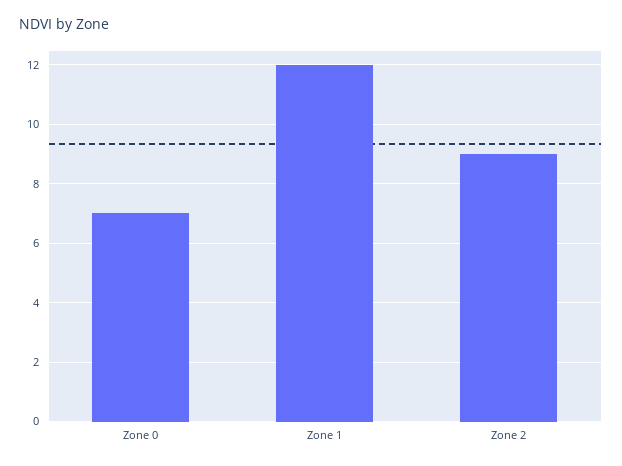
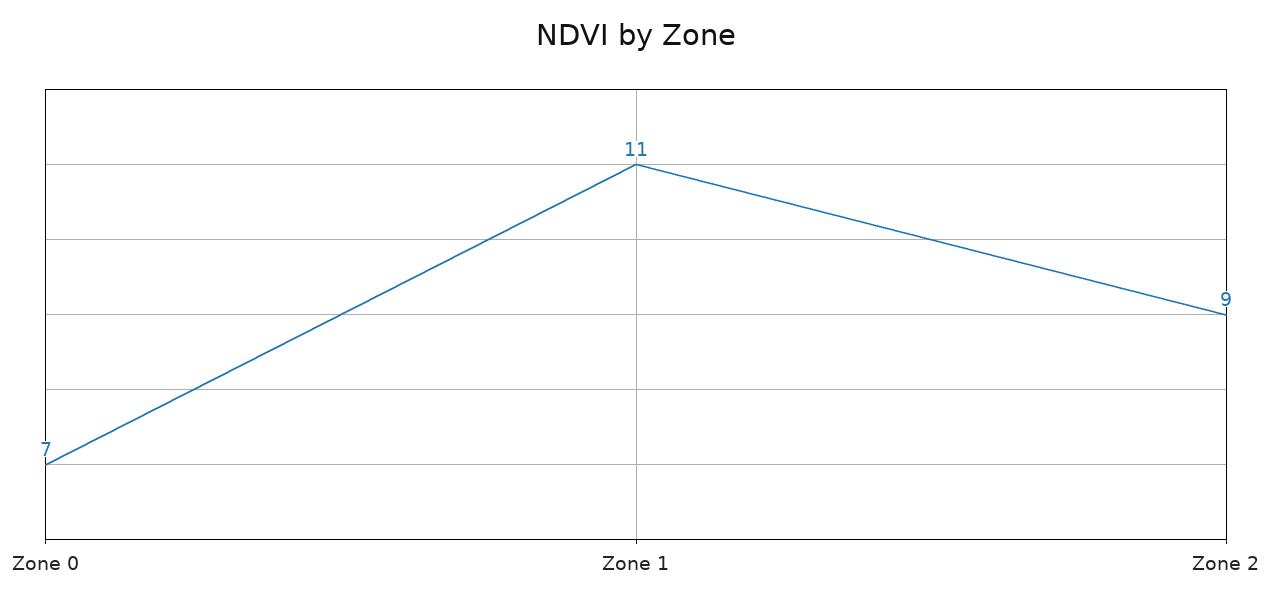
Zone 1: 12 -> 11

